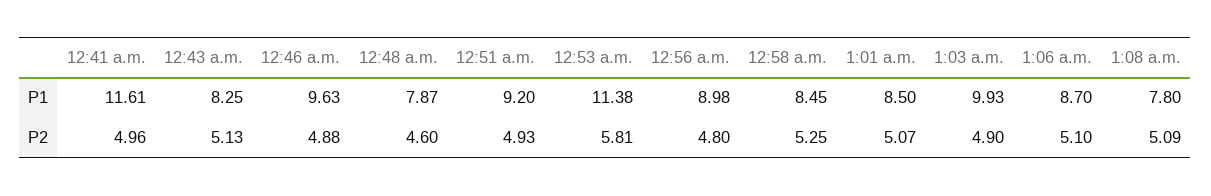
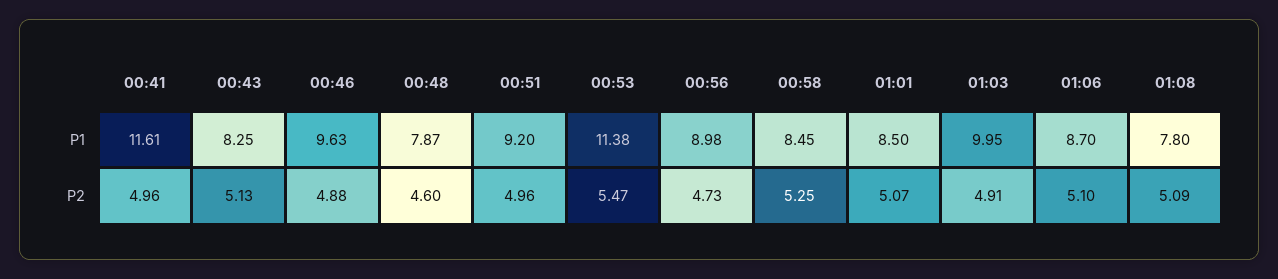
1:03 a.m., P1: 9.93 -> 9.95
12:51 a.m., P2: 4.93 -> 4.96
12:53 a.m., P2: 5.81 -> 5.47
12:56 a.m., P2: 4.8 -> 4.73
1:03 a.m., P2: 4.9 -> 4.91

